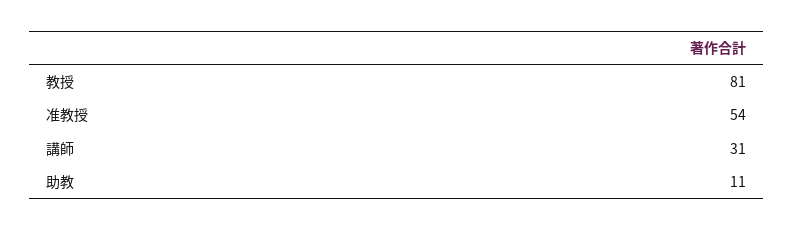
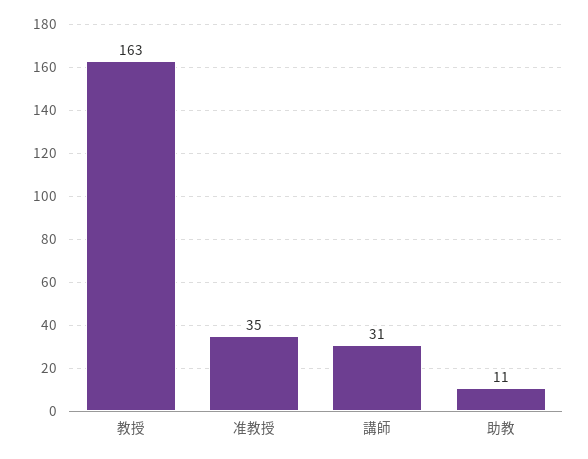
教授: 81 -> 163
准教授: 54 -> 35

